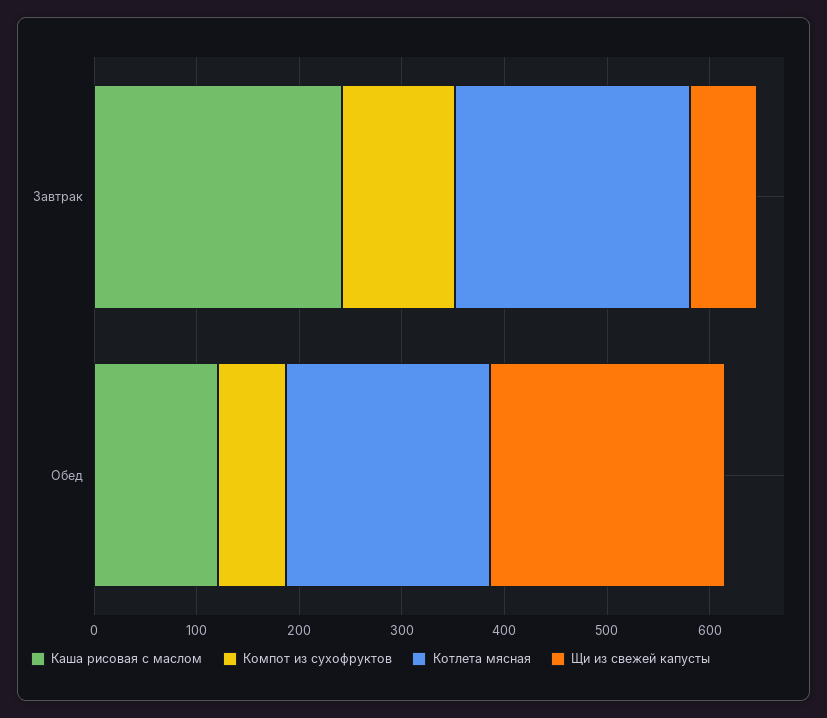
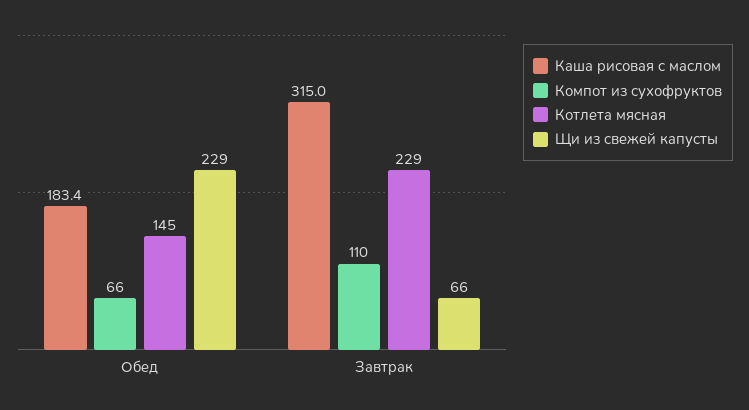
Каша рисовая с маслом, Завтрак: 240 -> 315
Каша рисовая с маслом, Обед: 120 -> 183.4
Котлета мясная, Обед: 200 -> 145

